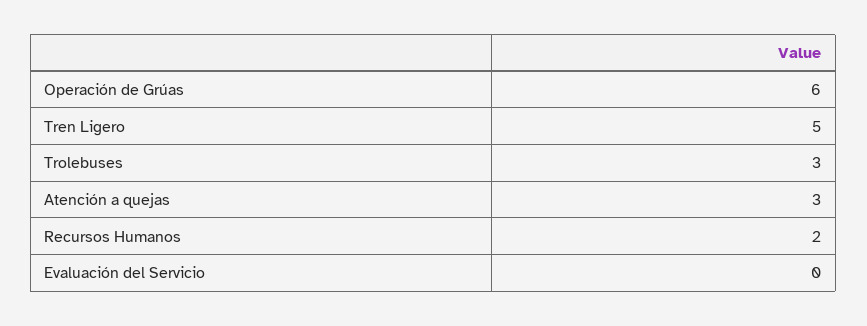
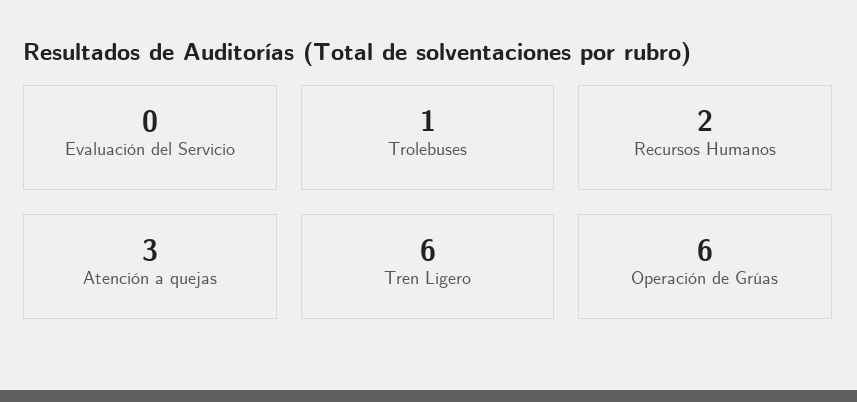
Tren Ligero: 5 -> 6
Trolebuses: 3 -> 1

